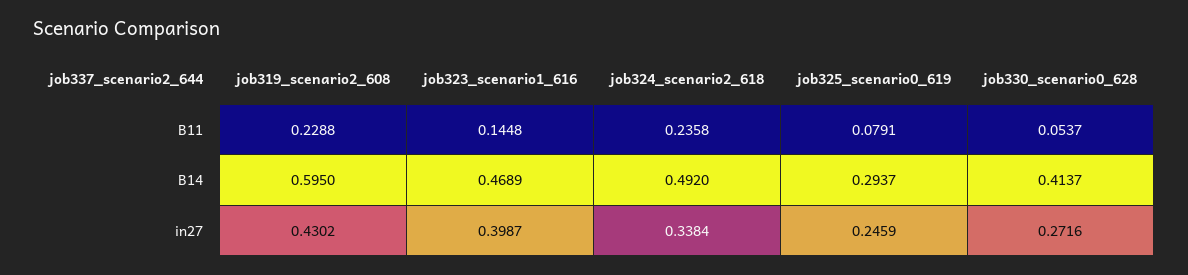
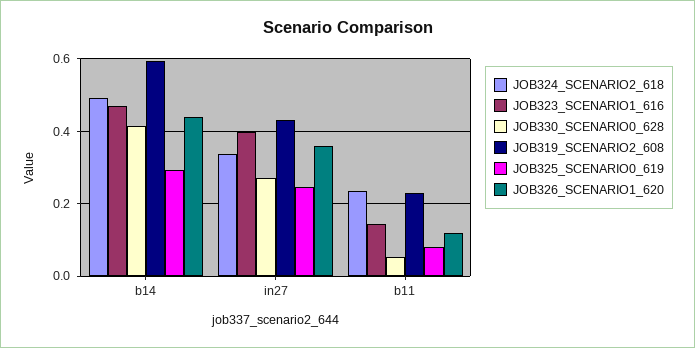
JOB326_SCENARIO1_620, B14: none -> 0.44
JOB326_SCENARIO1_620, in27: none -> 0.36
JOB326_SCENARIO1_620, B11: none -> 0.12

